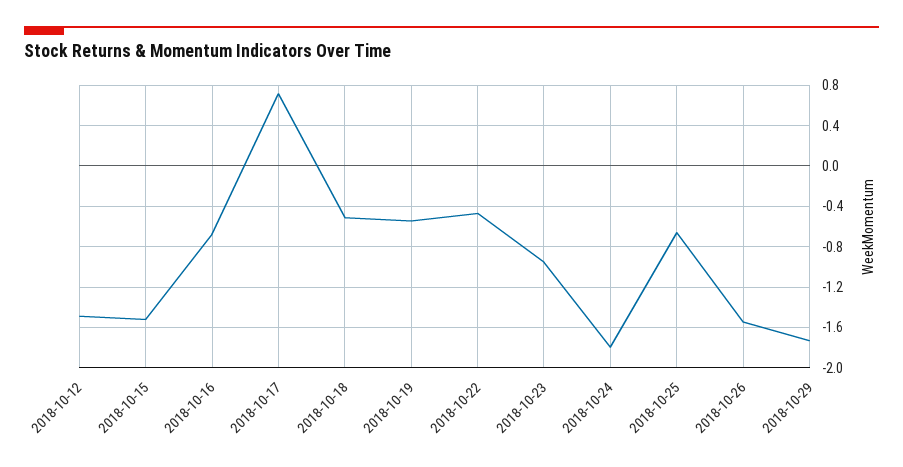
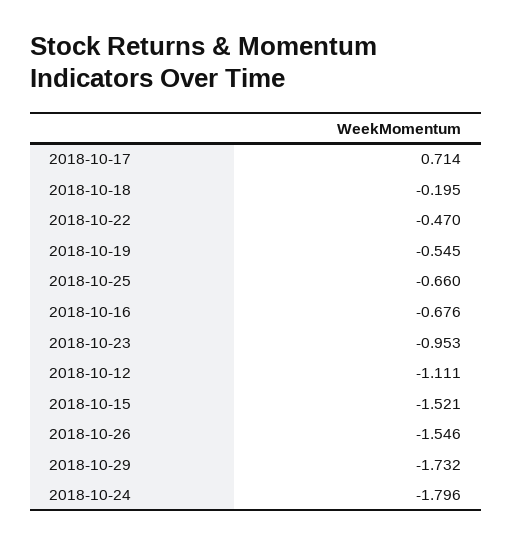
2018-10-12: -1.5 -> -1.111
2018-10-18: -0.5 -> -0.195

